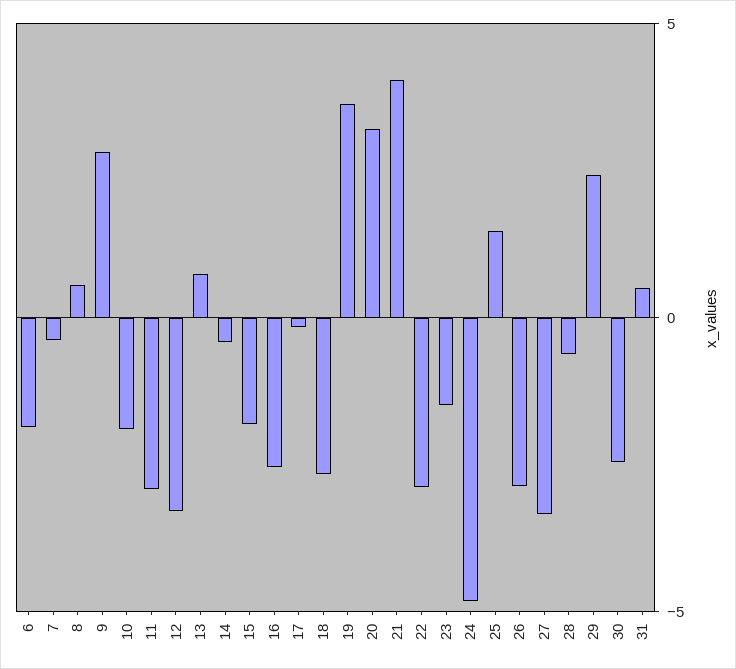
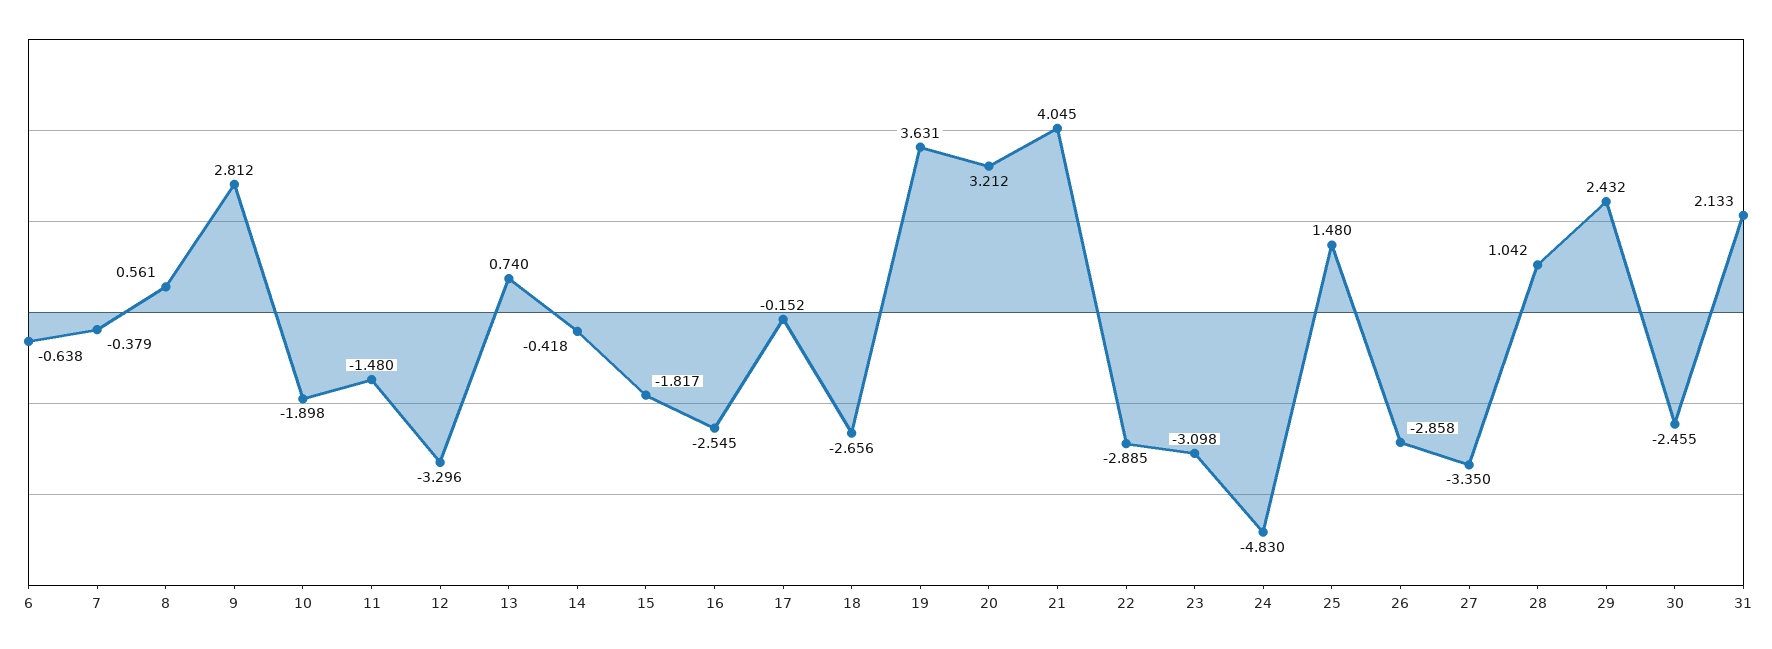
6: -2 -> -0.638
11: -3 -> -1.48
23: -1.5 -> -3.098
28: -0.5 -> 1.042
31: 0.5 -> 2.133

